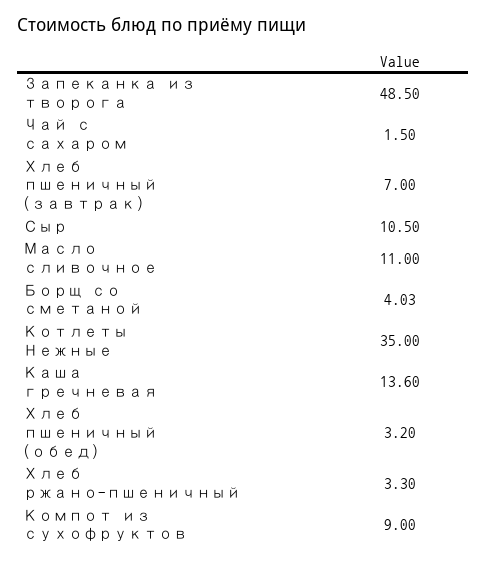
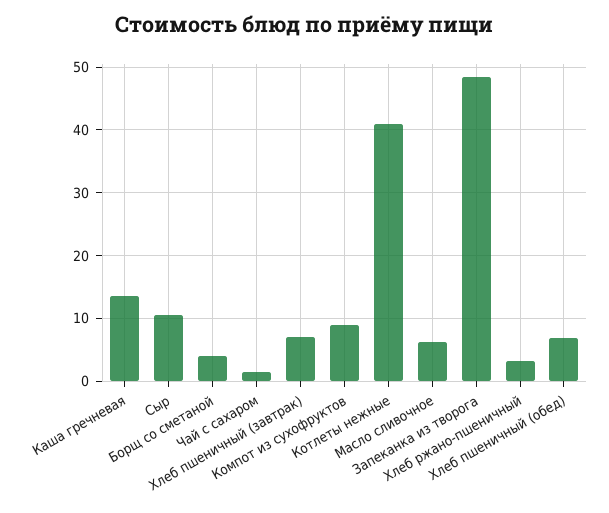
Масло сливочное: 11 -> 6
Котлеты Нежные: 35 -> 41
Хлеб пшеничный (обед): 3.2 -> 7

